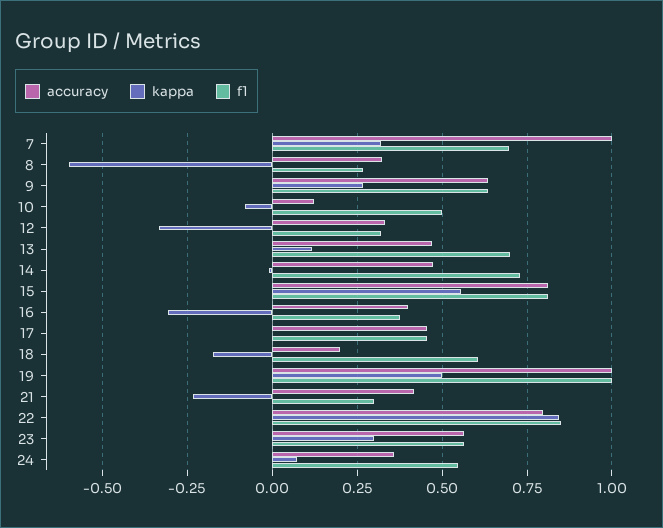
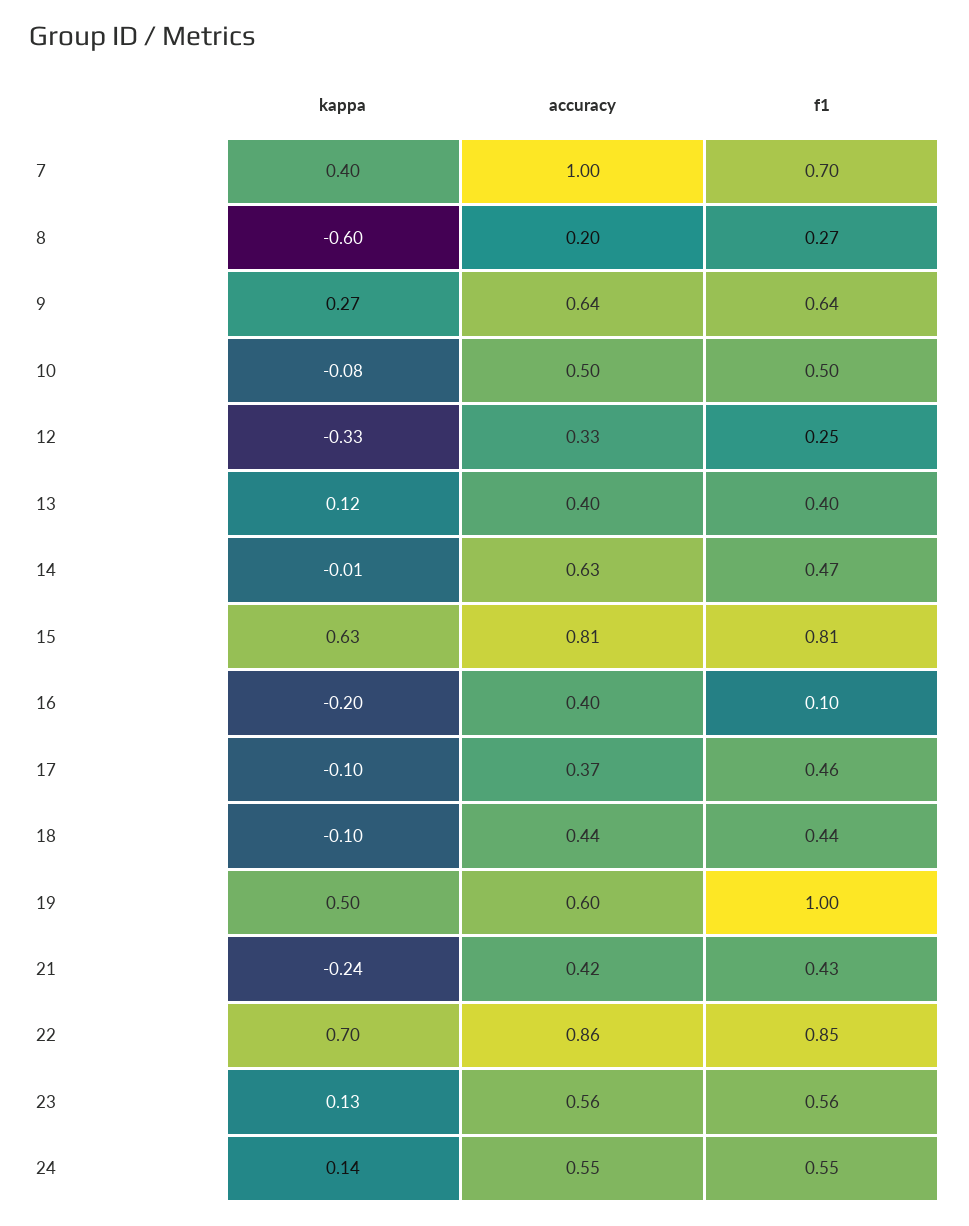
kappa, 7: 0.325 -> 0.4
accuracy, 8: 0.325 -> 0.2
accuracy, 10: 0.125 -> 0.5
f1, 12: 0.325 -> 0.25
accuracy, 13: 0.475 -> 0.4
f1, 13: 0.7 -> 0.4
accuracy, 14: 0.475 -> 0.63
f1, 14: 0.725 -> 0.47
kappa, 15: 0.55 -> 0.63
kappa, 16: -0.3 -> -0.2
f1, 16: 0.375 -> 0.1
accuracy, 17: 0.45 -> 0.37
kappa, 17: 0 -> -0.1
accuracy, 18: 0.2 -> 0.44
kappa, 18: -0.175 -> -0.1
f1, 18: 0.6 -> 0.44
accuracy, 19: 1 -> 0.6
f1, 21: 0.3 -> 0.43
accuracy, 22: 0.8 -> 0.86
kappa, 22: 0.85 -> 0.7
kappa, 23: 0.3 -> 0.13
accuracy, 24: 0.35 -> 0.55
kappa, 24: 0.075 -> 0.14

